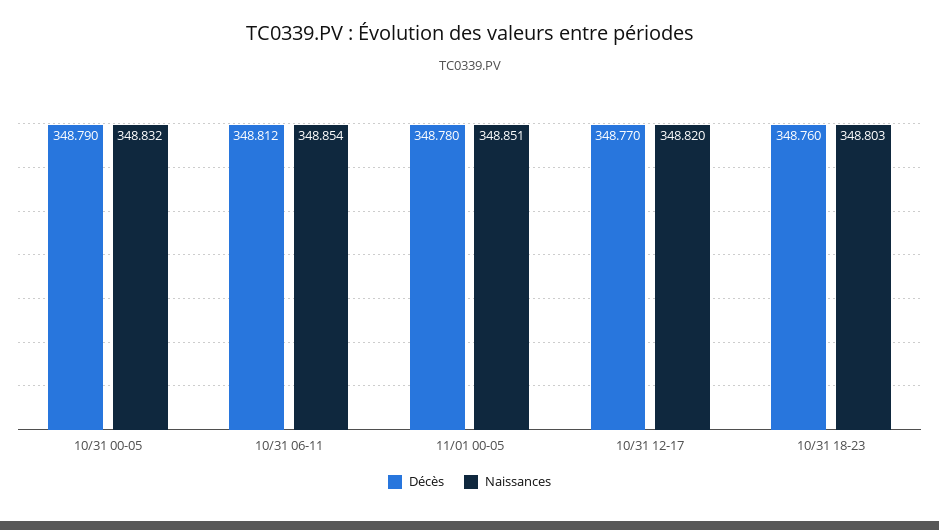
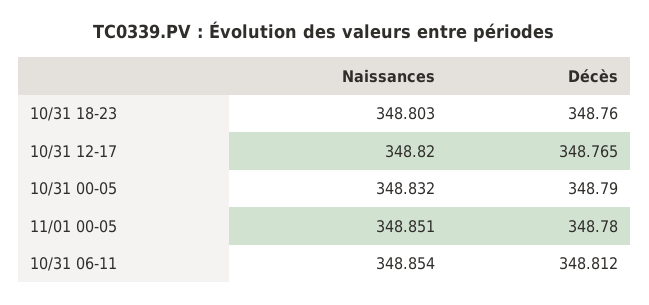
Décès, 10/31 12-17: 348.77 -> 348.765

